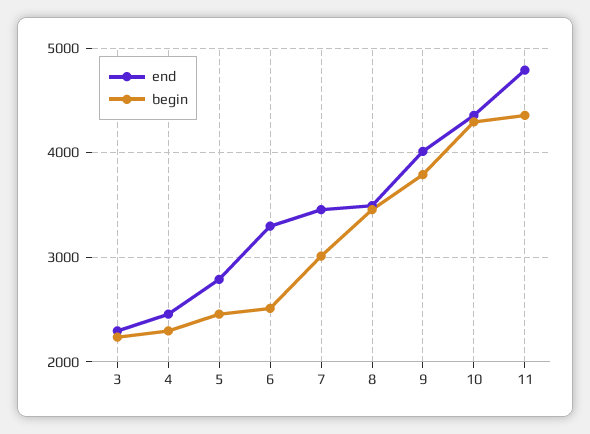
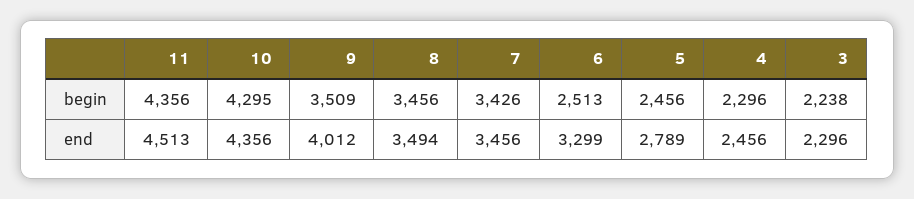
begin, 7: 3000 -> 3426
begin, 9: 3800 -> 3509
end, 11: 4800 -> 4513

